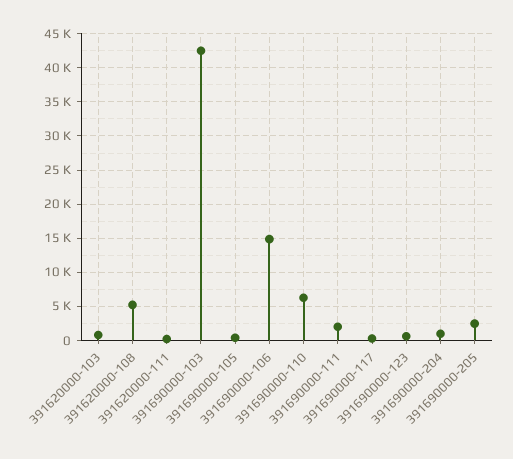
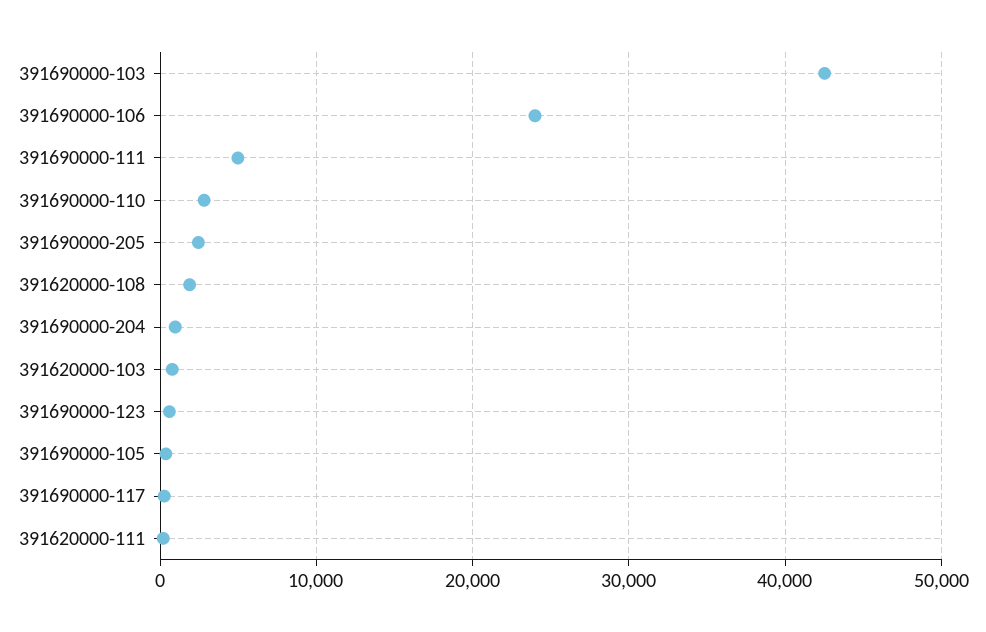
391620000-108: 5000 -> 2000
391690000-106: 15000 -> 24000
391690000-110: 6000 -> 3000
391690000-111: 2000 -> 5000

